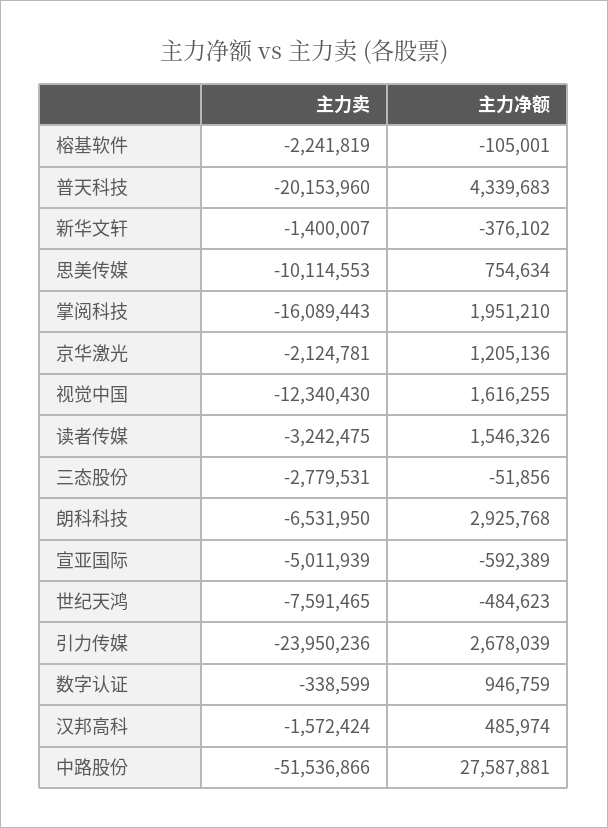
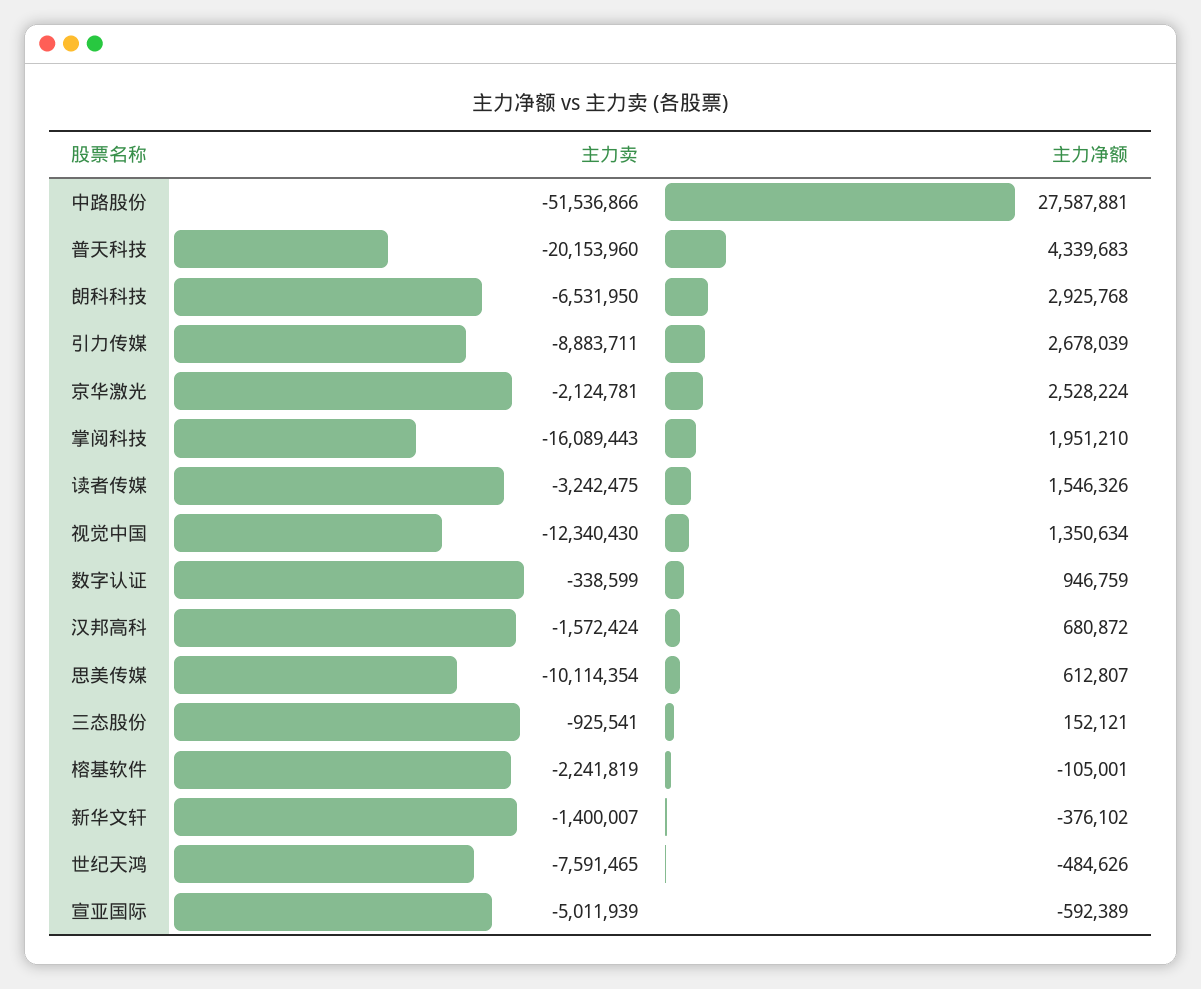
主力卖, 思美传媒: -10114553 -> -10114354
主力净额, 思美传媒: 754634 -> 612807
主力净额, 京华激光: 1205136 -> 2528224
主力净额, 视觉中国: 1616255 -> 1350634
主力卖, 三态股份: -2779531 -> -925541
主力净额, 三态股份: -51856 -> 152121
主力净额, 世纪天鸿: -484623 -> -484626
主力卖, 引力传媒: -23950236 -> -8883711
主力净额, 汉邦高科: 485974 -> 680872

